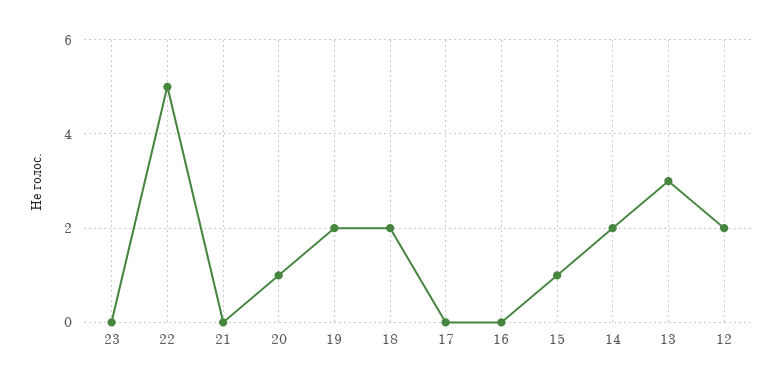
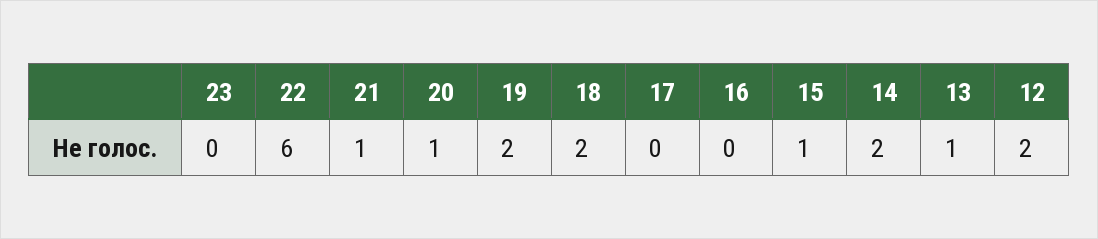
22: 5 -> 6
21: 0 -> 1
13: 3 -> 1

